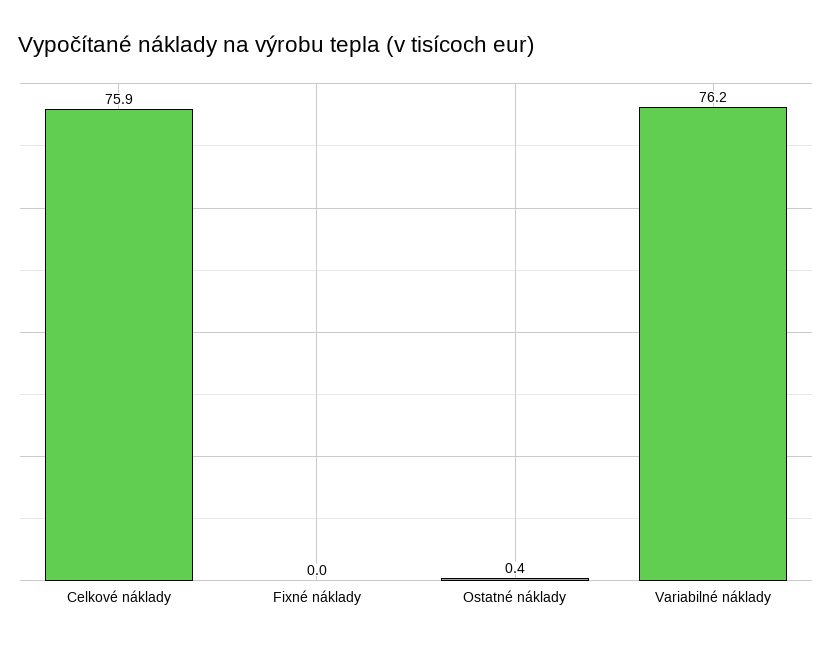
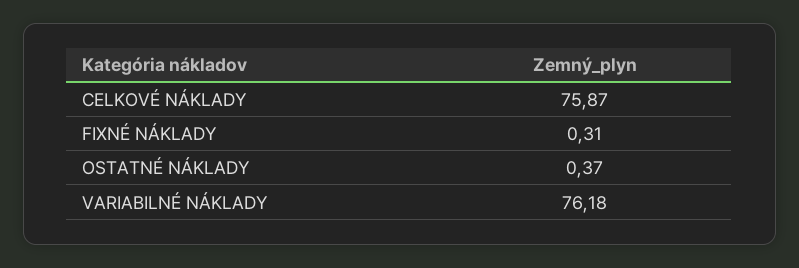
Fixné náklady: 0 -> 0.31

